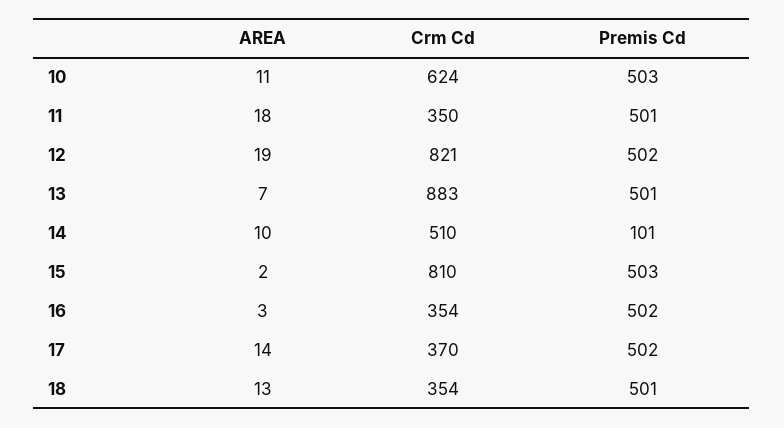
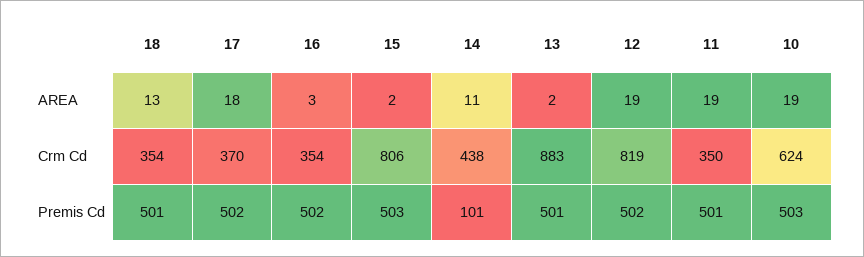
AREA, 10: 11 -> 19
AREA, 11: 18 -> 19
Crm Cd, 12: 821 -> 819
AREA, 13: 7 -> 2
AREA, 14: 10 -> 11
Crm Cd, 14: 510 -> 438
Crm Cd, 15: 810 -> 806
AREA, 17: 14 -> 18

